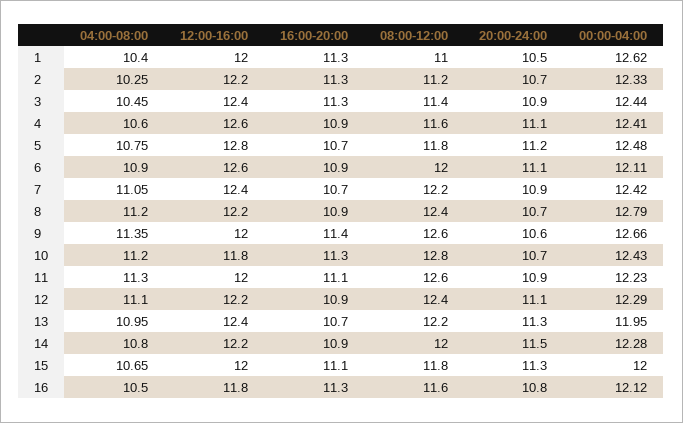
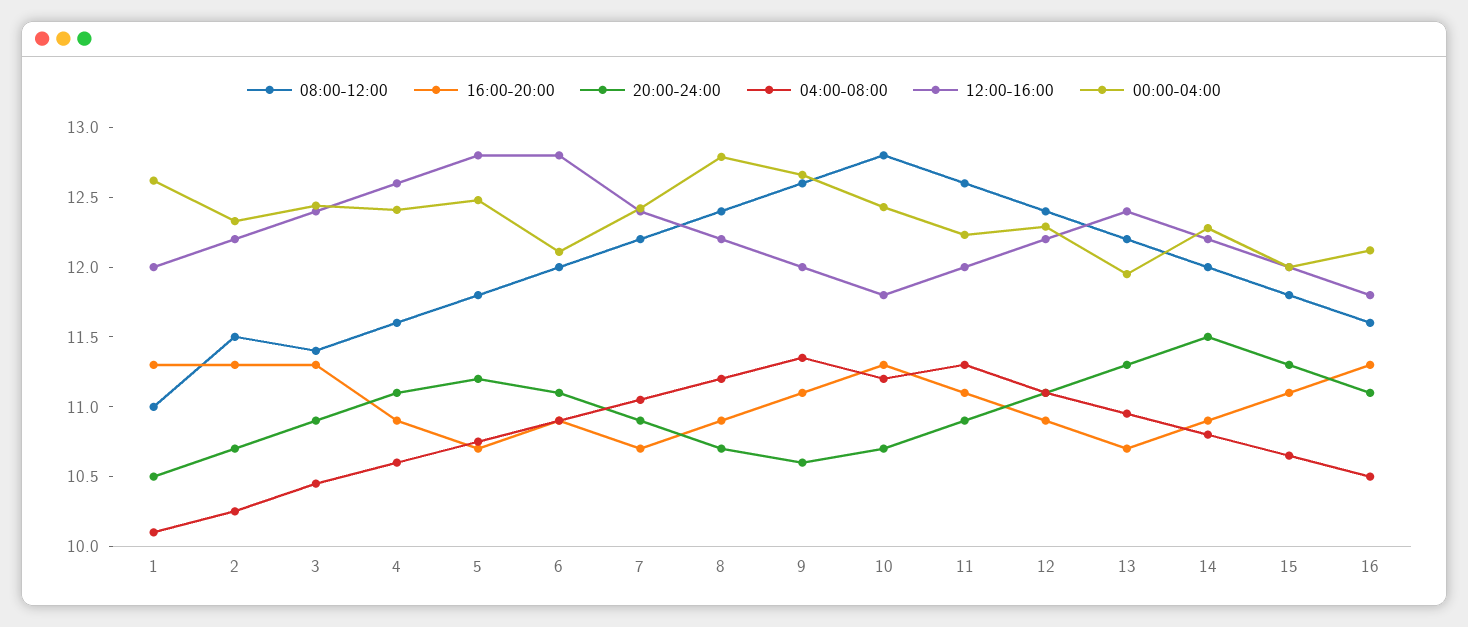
04:00-08:00, 1: 10.4 -> 10.1
08:00-12:00, 2: 11.2 -> 11.5
12:00-16:00, 6: 12.6 -> 12.8
16:00-20:00, 9: 11.4 -> 11.1
20:00-24:00, 16: 10.8 -> 11.1

